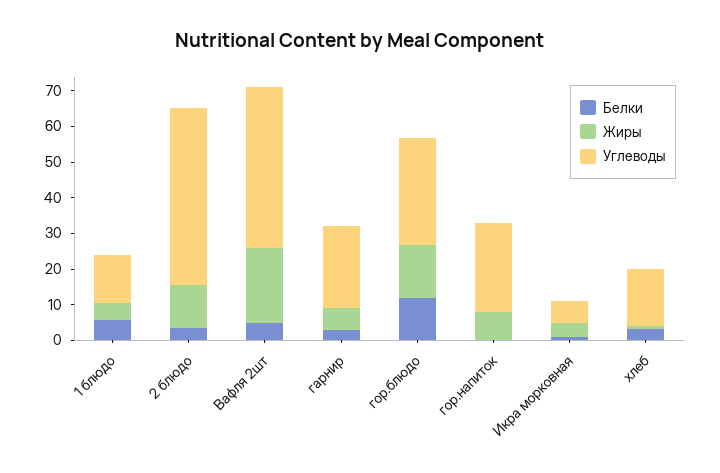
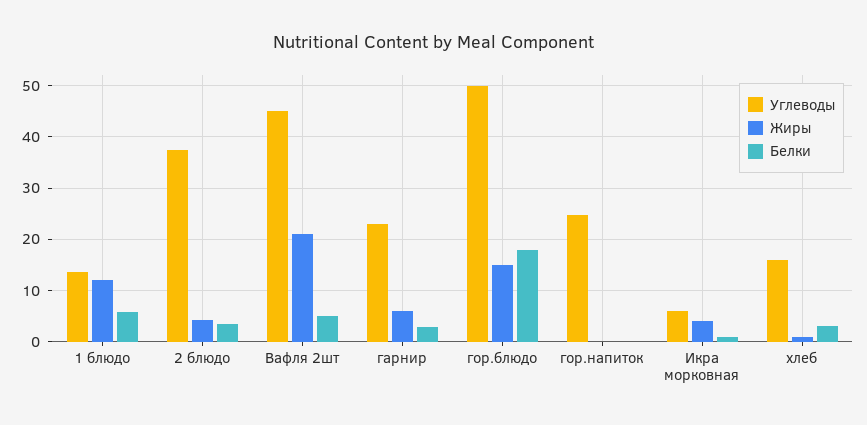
Жиры, 1 блюдо: 5 -> 12
Жиры, 2 блюдо: 12.5 -> 4
Углеводы, 2 блюдо: 50 -> 38
Белки, гор.блюдо: 12.5 -> 18
Углеводы, гор.блюдо: 30 -> 50
Жиры, гор.напиток: 7.5 -> 0

